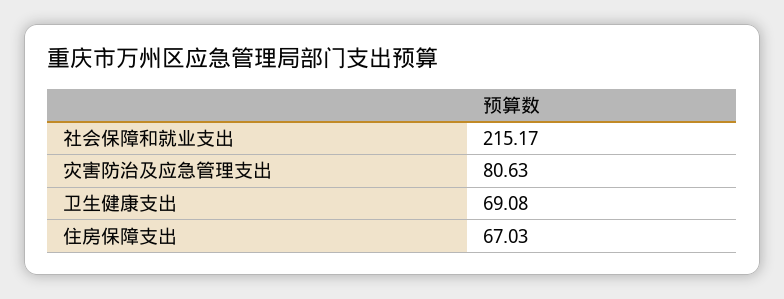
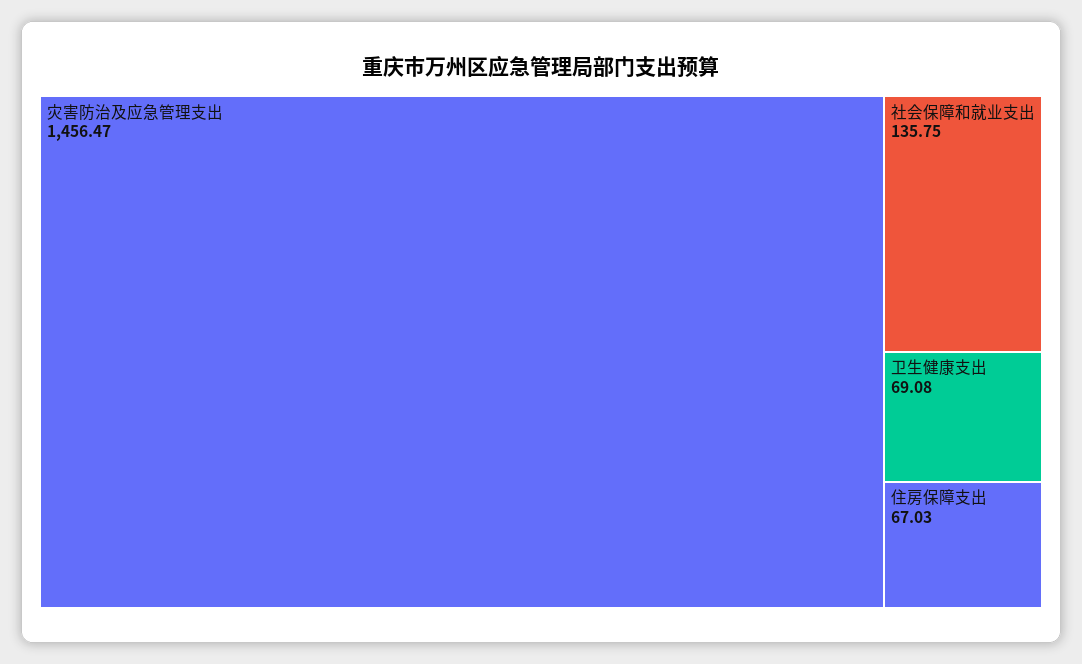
社会保障和就业支出: 215.17 -> 135.75
灾害防治及应急管理支出: 80.63 -> 1456.47

